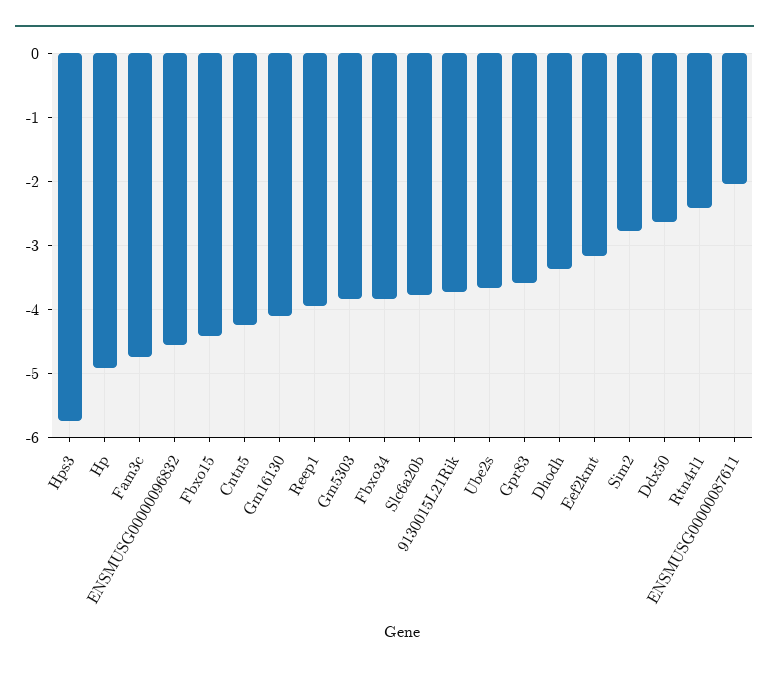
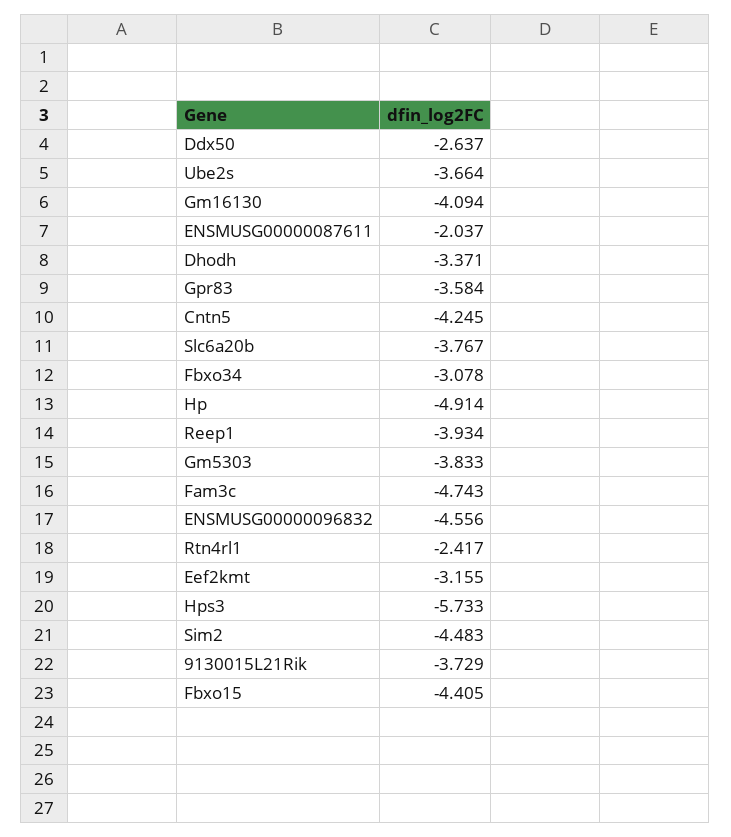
Fbxo34: -3.8 -> -3.078
Sim2: -2.8 -> -4.483

